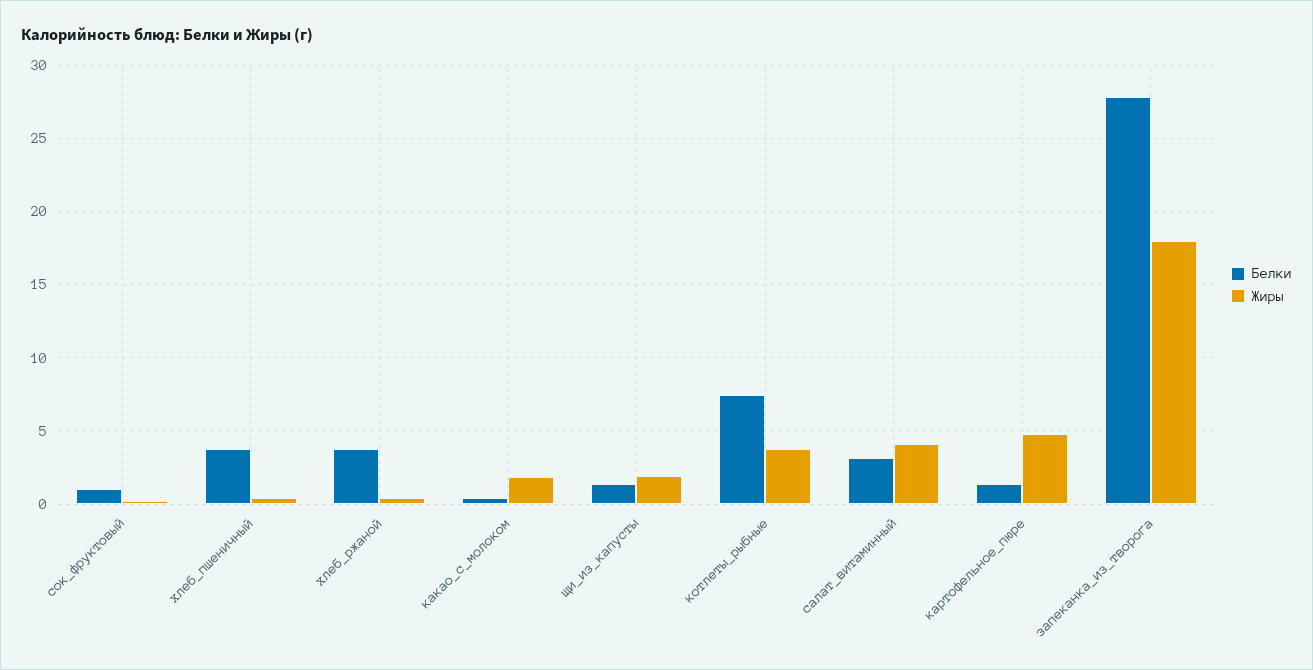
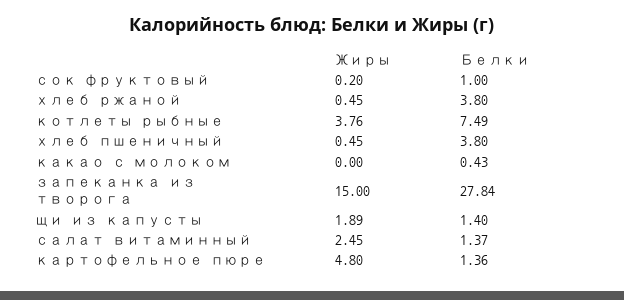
Жиры, какао_с_молоком: 2 -> 0
Белки, салат_витаминный: 3 -> 1.37
Жиры, салат_витаминный: 4 -> 2.45
Жиры, запеканка_из_творога: 18 -> 15

